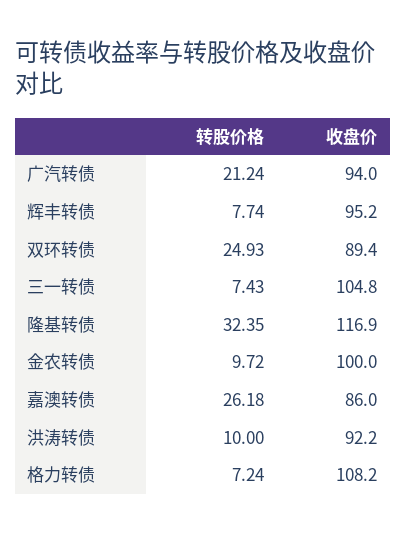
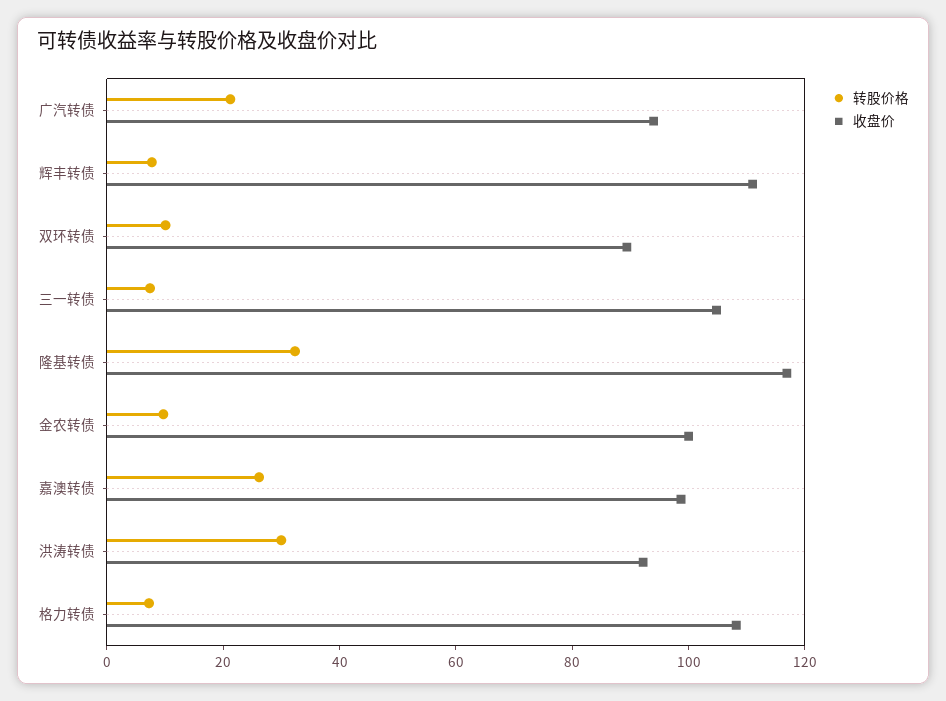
收盘价, 辉丰转债: 95.2 -> 110
转股价格, 双环转债: 24.93 -> 10
收盘价, 嘉澳转债: 86 -> 100
转股价格, 洪涛转债: 10 -> 30

